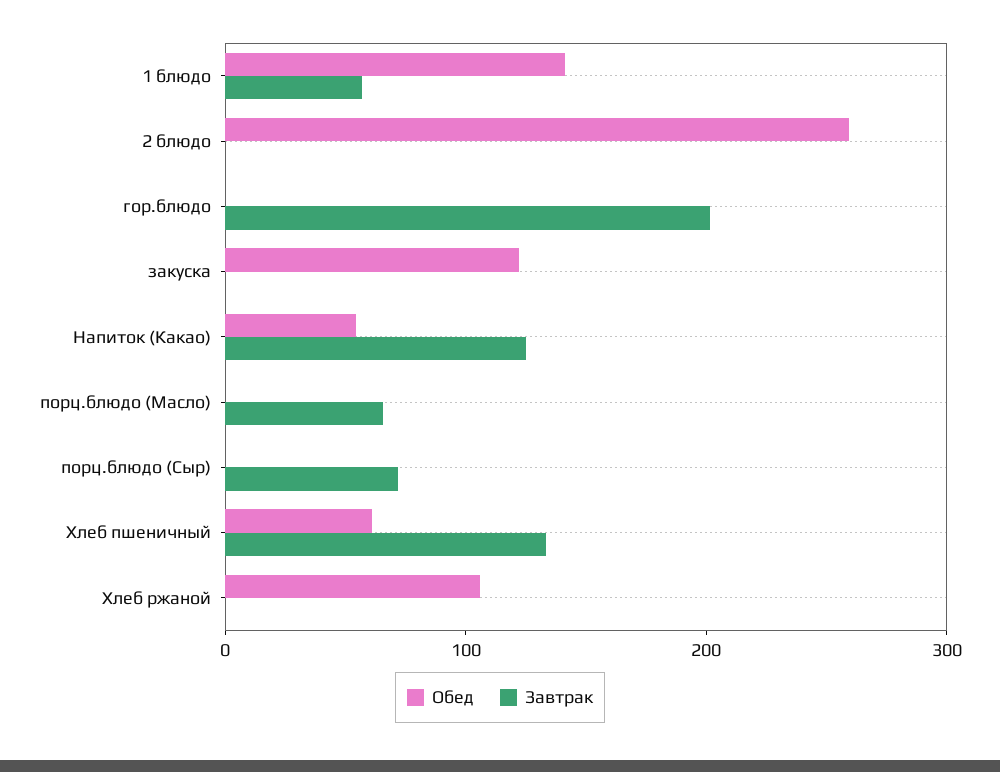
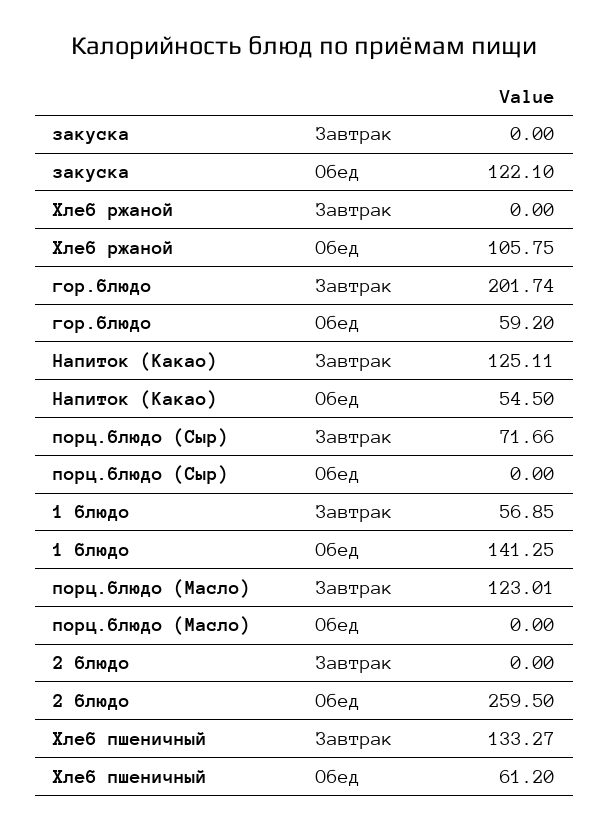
Обед, гор.блюдо: 0 -> 59.2
Завтрак, порц.блюдо (Масло): 60 -> 123.01

